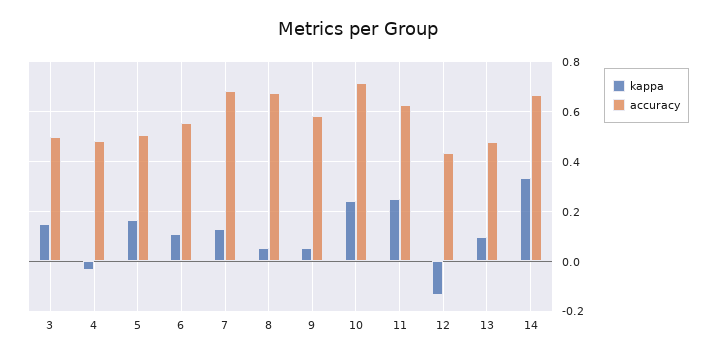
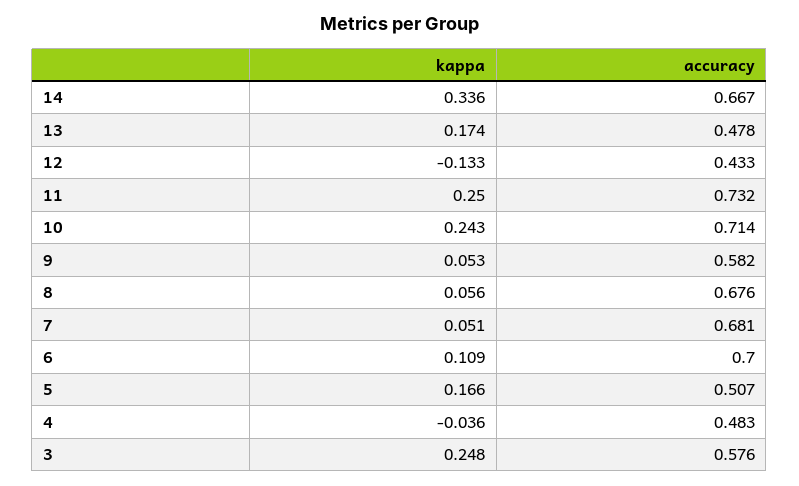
kappa, 3: 0.15 -> 0.248
accuracy, 3: 0.5 -> 0.576
accuracy, 6: 0.55 -> 0.7
kappa, 7: 0.125 -> 0.051
accuracy, 11: 0.625 -> 0.732
kappa, 13: 0.1 -> 0.174

